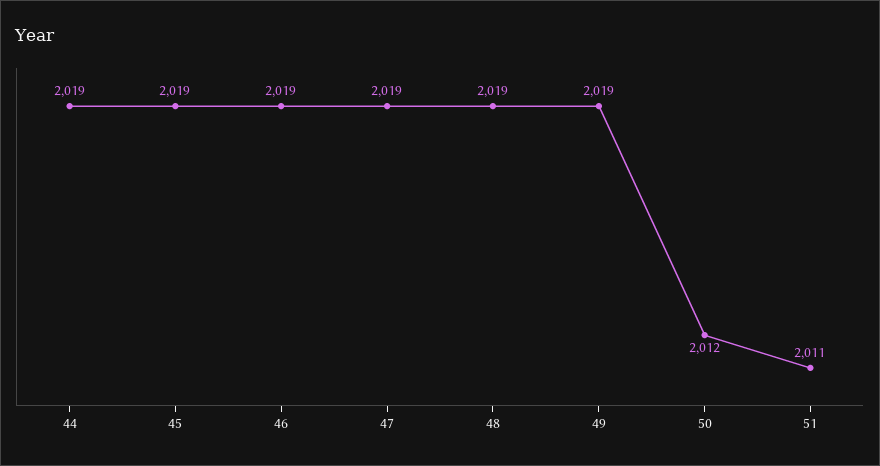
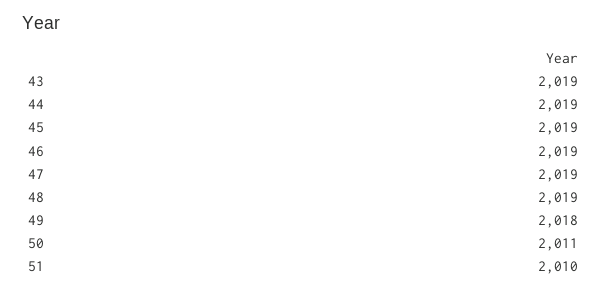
49: 2019 -> 2018
50: 2012 -> 2011
51: 2011 -> 2010
43: none -> 2019

